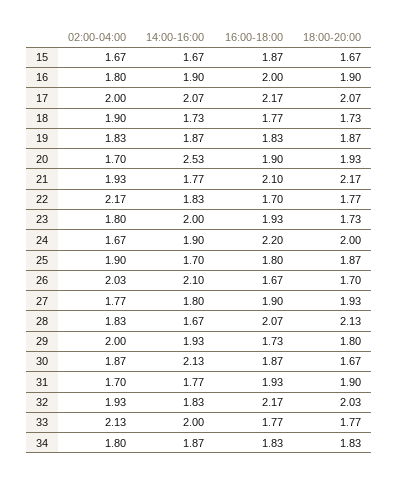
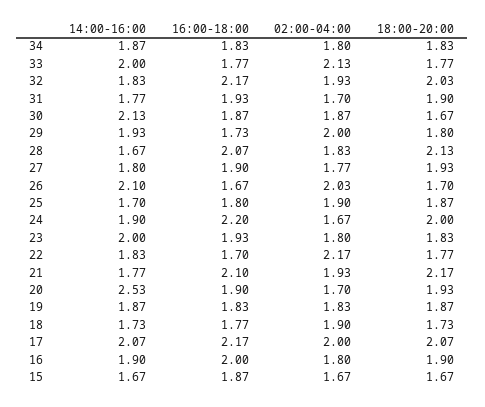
18:00-20:00, 23: 1.73 -> 1.83

